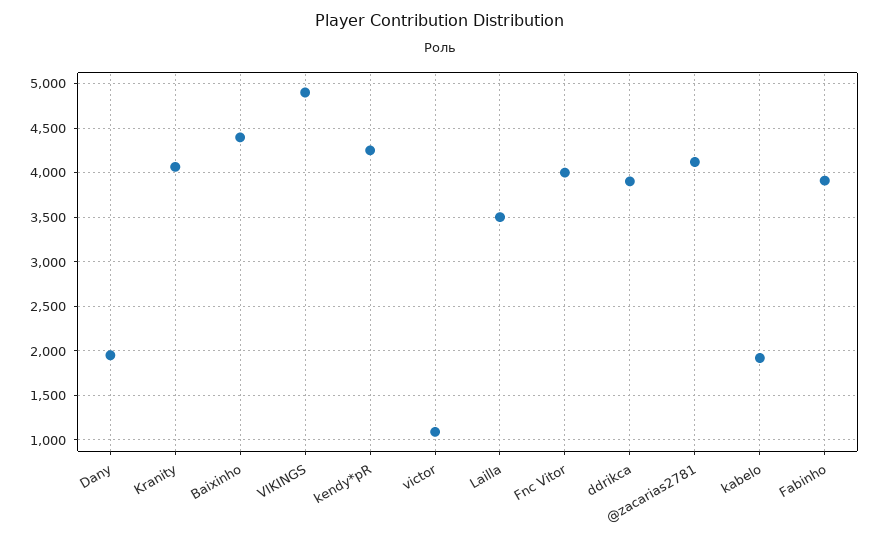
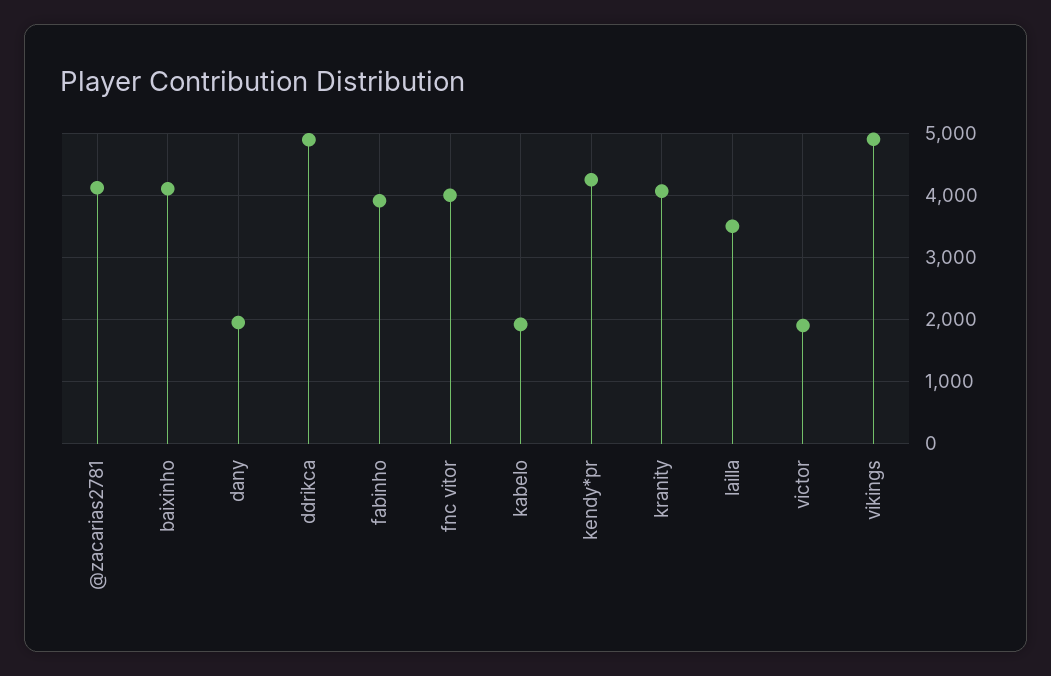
Baixinho: 4400 -> 4100
victor: 1100 -> 1900
ddrikca: 3900 -> 4900

